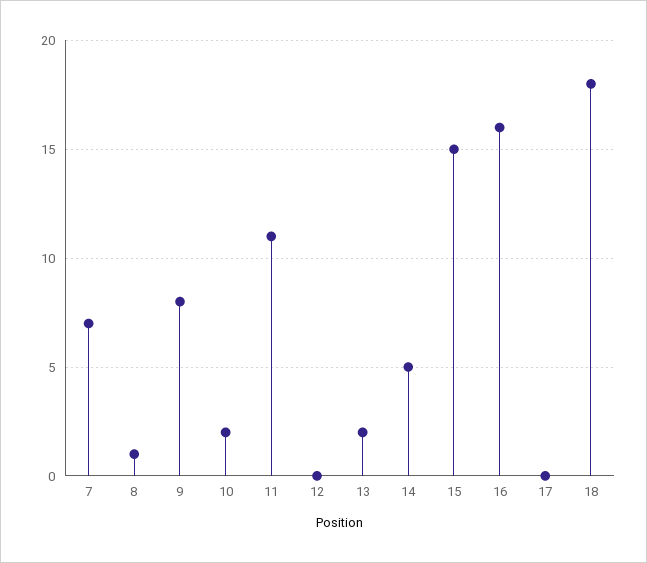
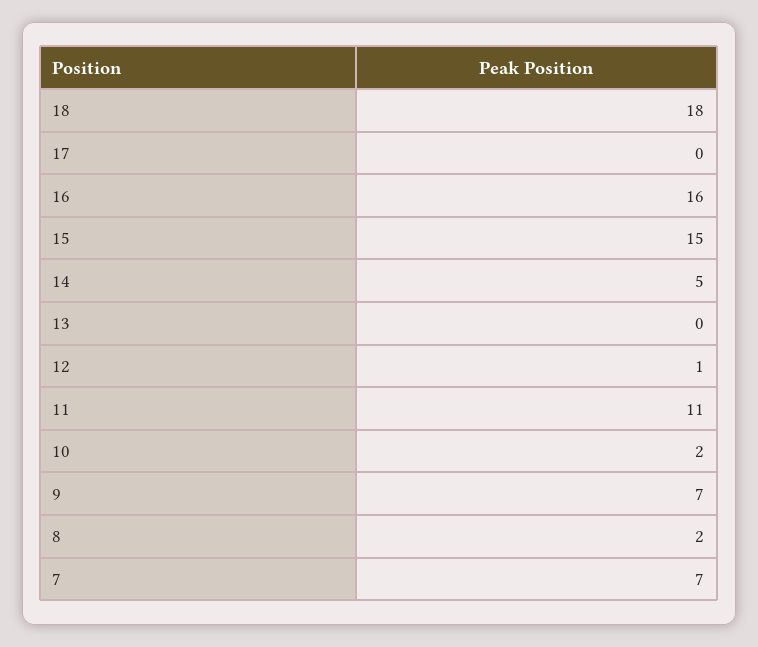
8: 1 -> 2
9: 8 -> 7
12: 0 -> 1
13: 2 -> 0

